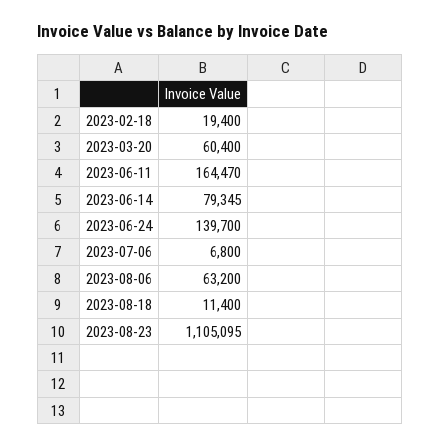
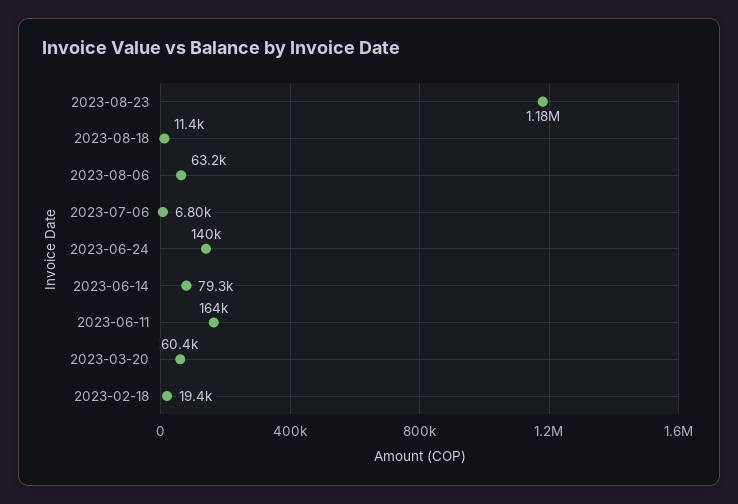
2023-08-23: 1105095 -> 1180000

